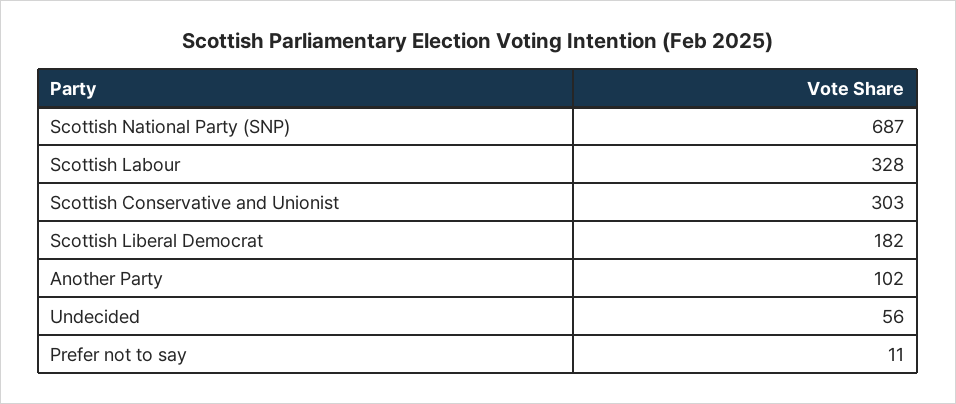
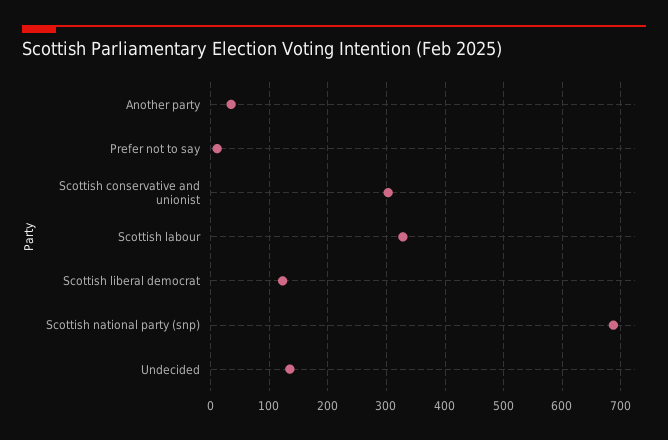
Scottish Liberal Democrat: 182 -> 120
Another Party: 102 -> 40
Undecided: 56 -> 140

